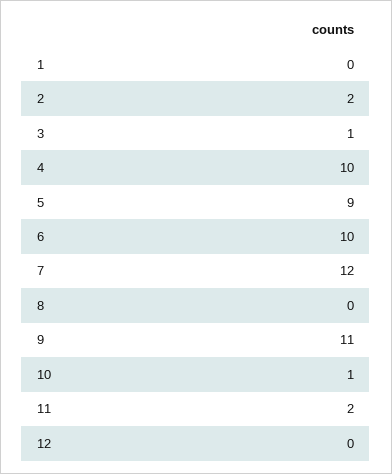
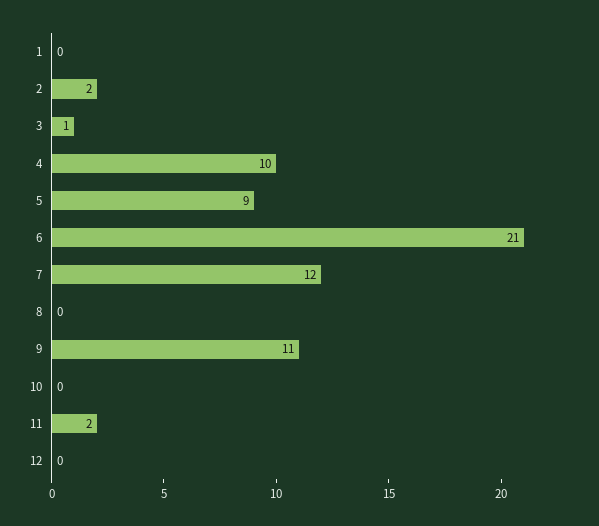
6: 10 -> 21
10: 1 -> 0

